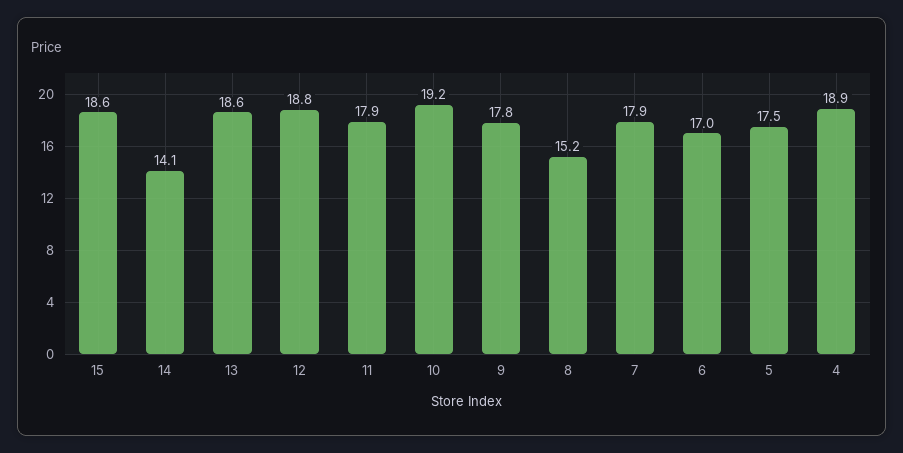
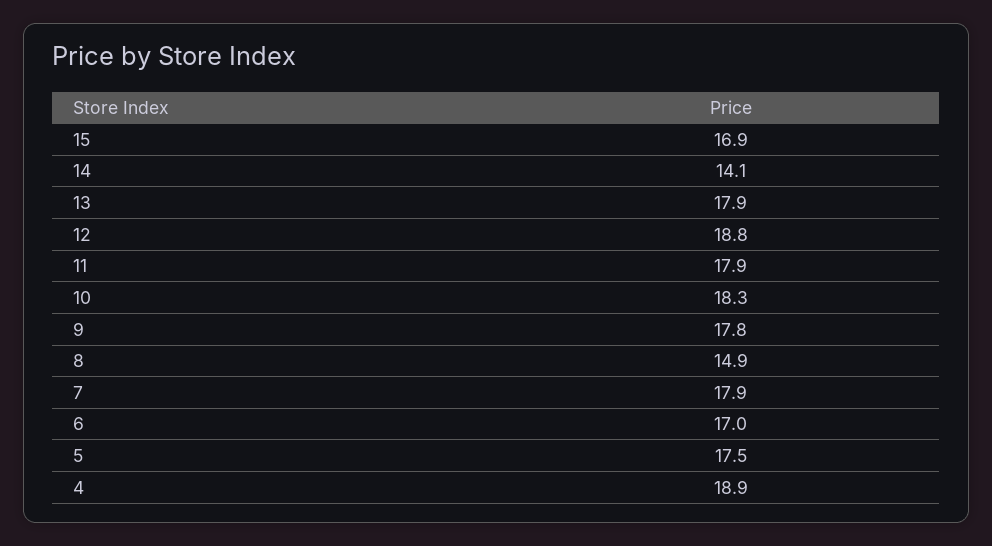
15: 18.6 -> 16.9
13: 18.6 -> 17.9
10: 19.2 -> 18.3
8: 15.2 -> 14.9

